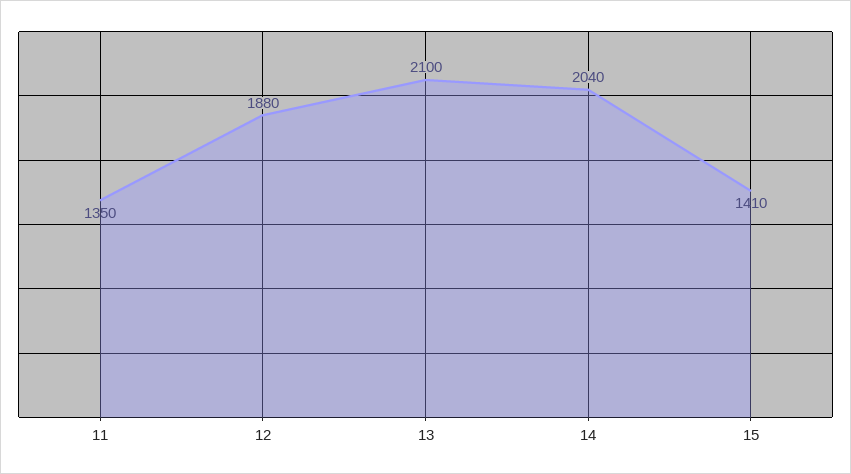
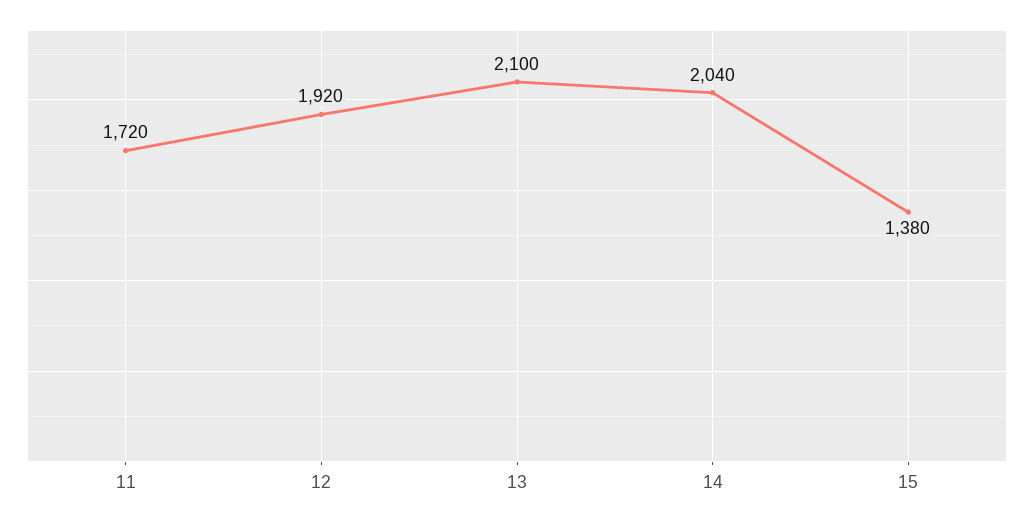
11: 1350 -> 1720
12: 1880 -> 1920
15: 1410 -> 1380

